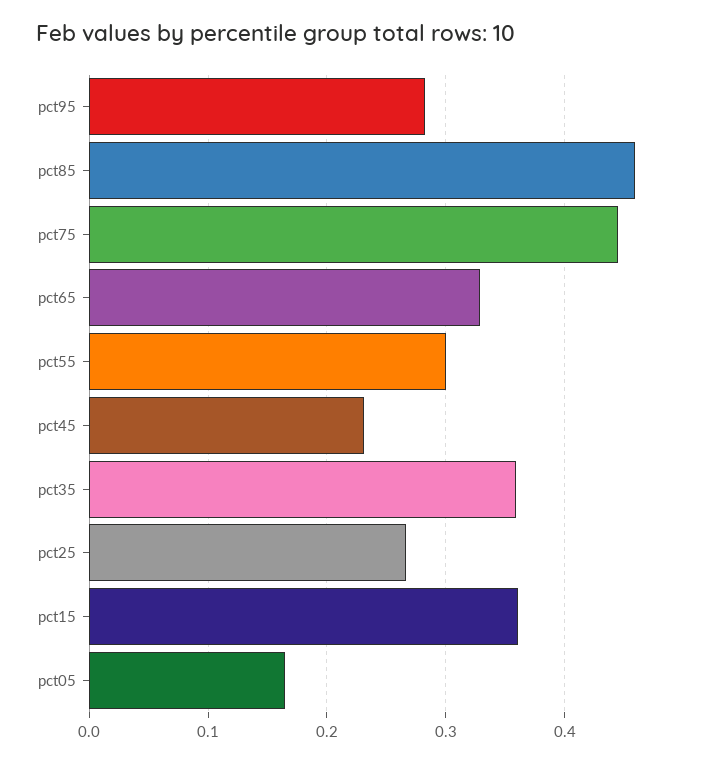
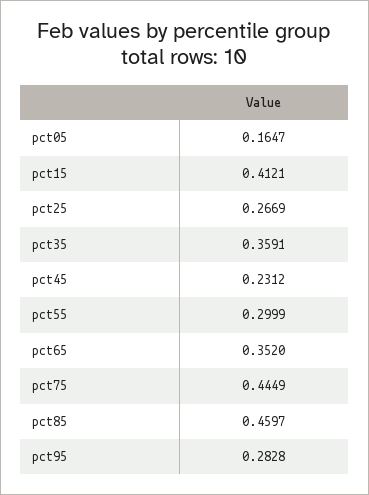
pct65: 0.33 -> 0.352
pct15: 0.36 -> 0.4121

